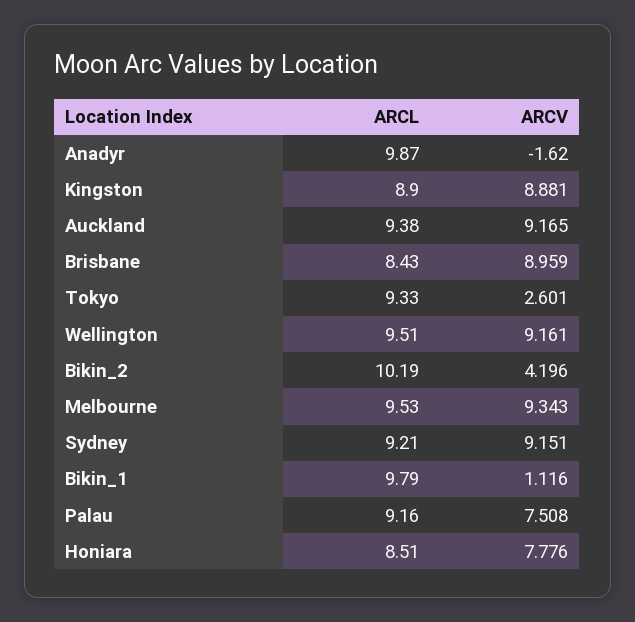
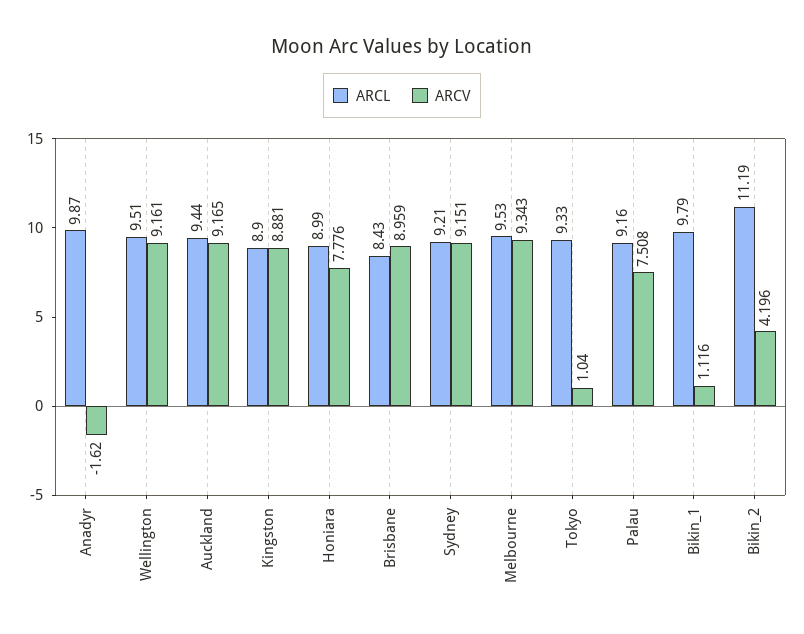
ARCL, Auckland: 9.38 -> 9.44
ARCV, Tokyo: 2.601 -> 1.04
ARCL, Bikin_2: 10.19 -> 11.19
ARCL, Honiara: 8.51 -> 8.99

